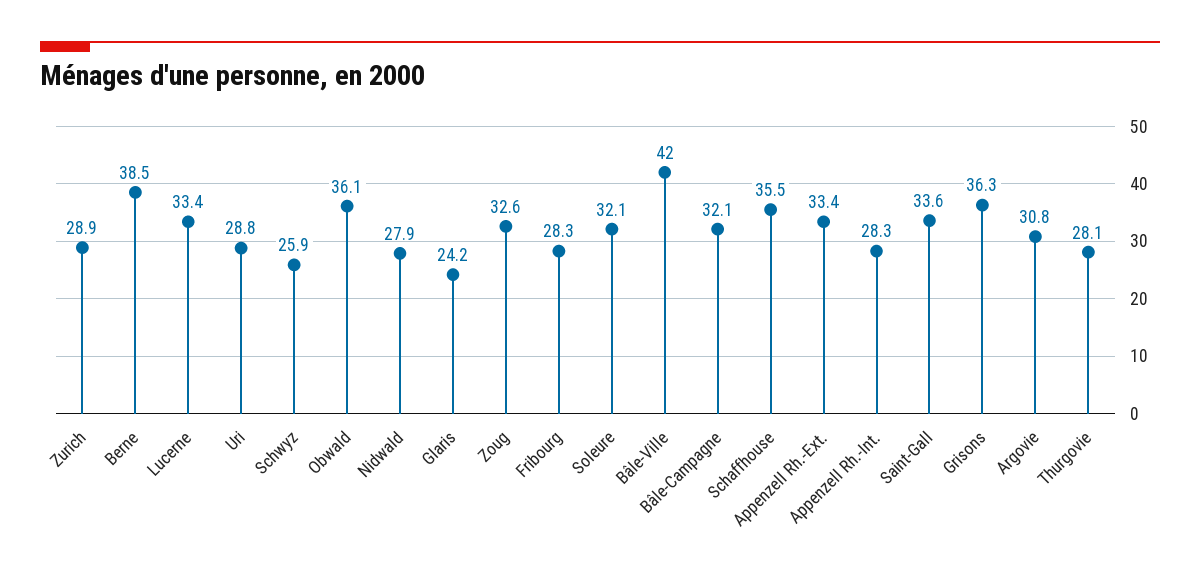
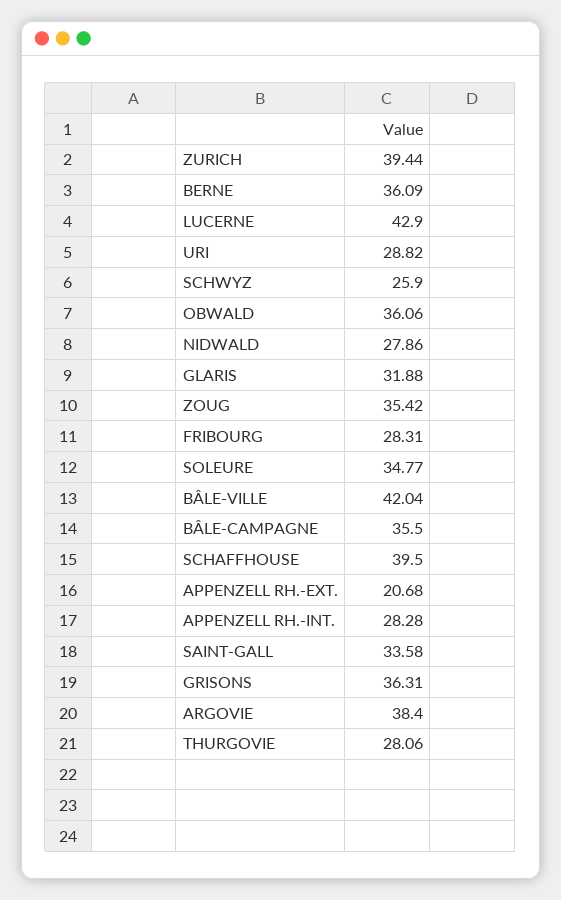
Zurich: 28.9 -> 39.44
Berne: 38.5 -> 36.09
Lucerne: 33.4 -> 42.9
Glaris: 24.2 -> 31.88
Zoug: 32.6 -> 35.42
Soleure: 32.1 -> 34.77
Bâle-Campagne: 32.1 -> 35.5
Schaffhouse: 35.5 -> 39.5
Appenzell Rh.-Ext.: 33.4 -> 20.68
Argovie: 30.8 -> 38.4

